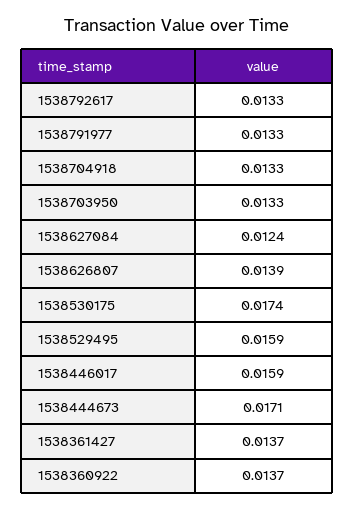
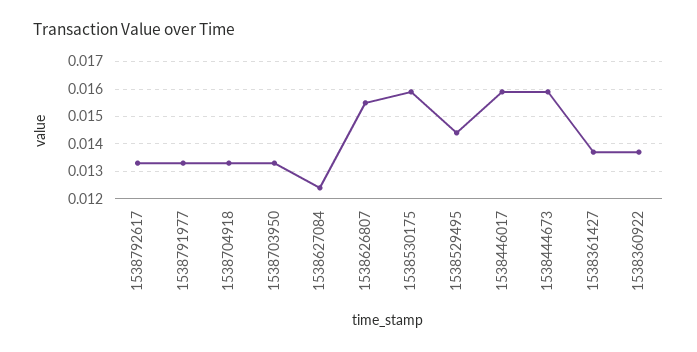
1538626807: 0.0139 -> 0.0155
1538530175: 0.0174 -> 0.016
1538529495: 0.0159 -> 0.0145
1538444673: 0.0171 -> 0.016

